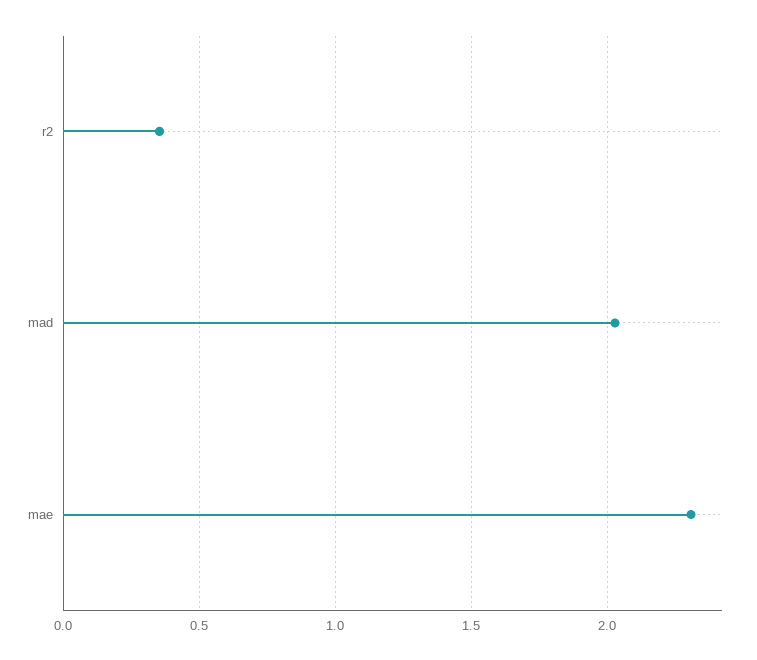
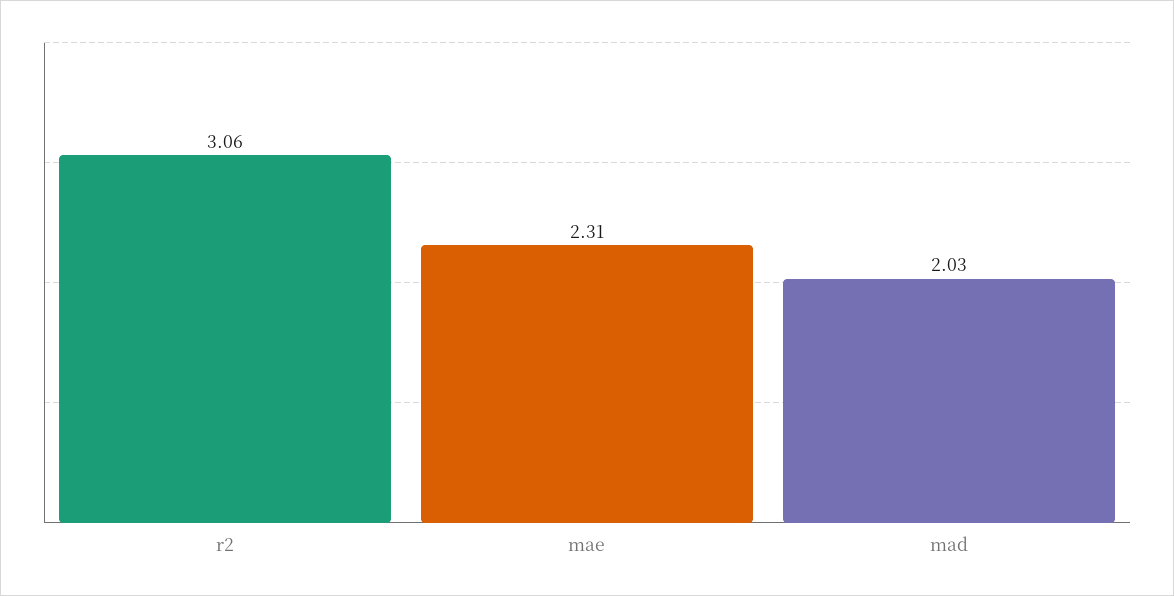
r2: 0.35 -> 3.06

